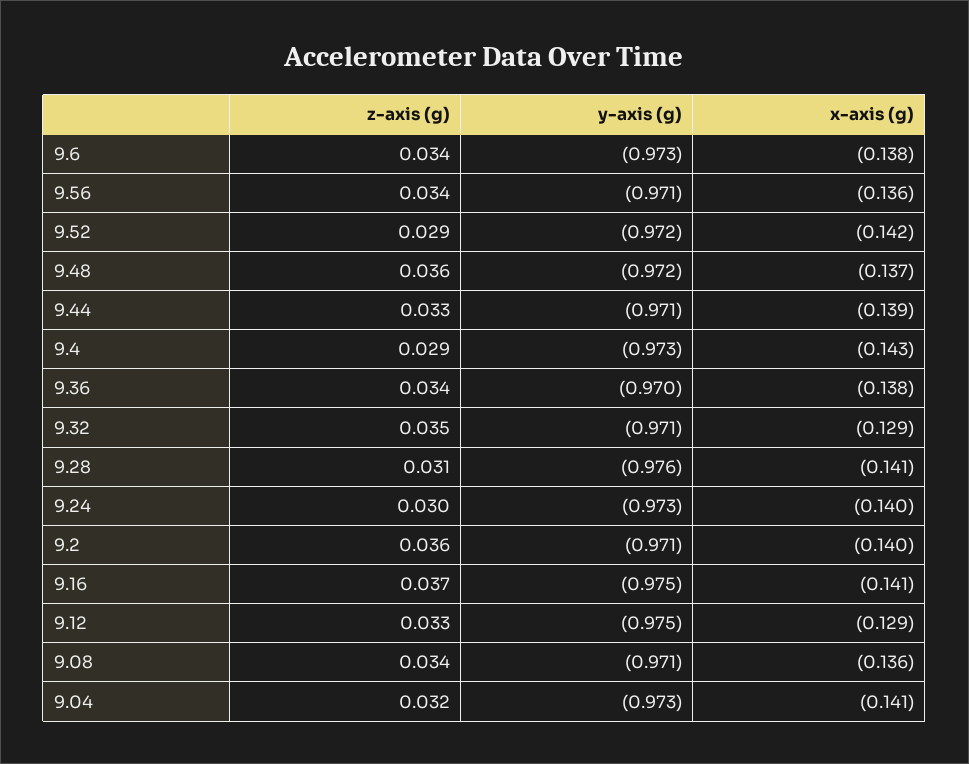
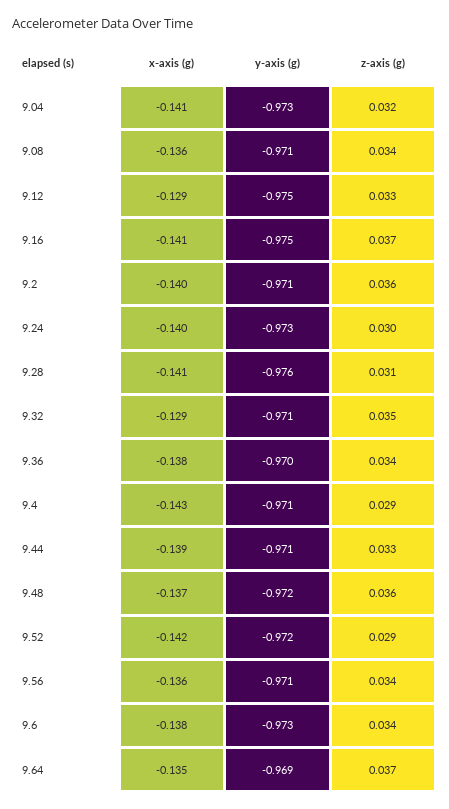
y-axis (g), 9.4: -0.973 -> -0.971
x-axis (g), 9.64: none -> -0.135
y-axis (g), 9.64: none -> -0.969
z-axis (g), 9.64: none -> 0.037

